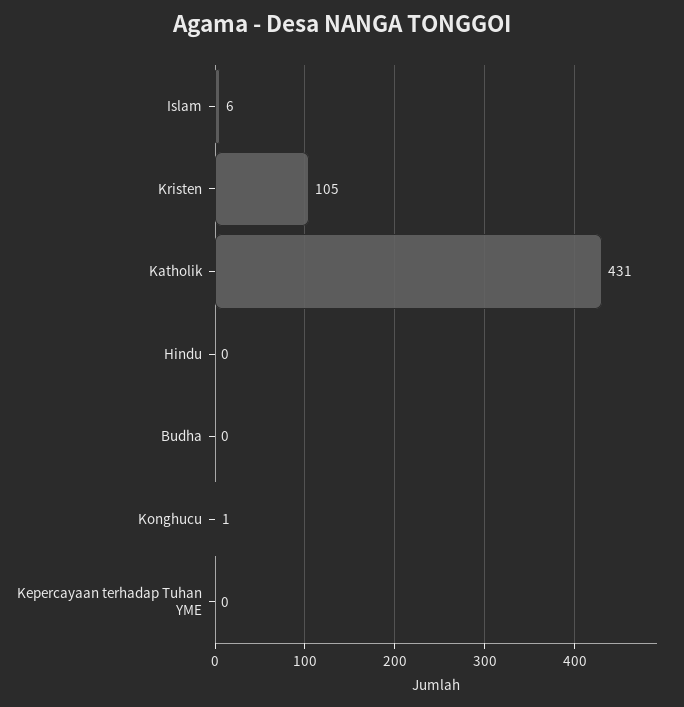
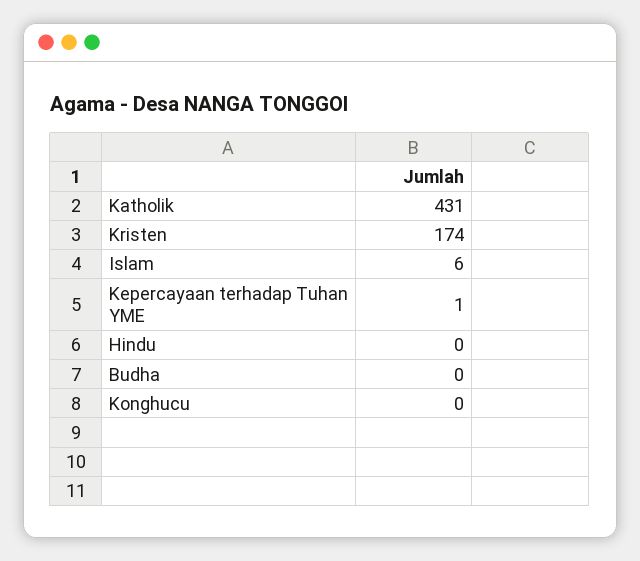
Kristen: 105 -> 174
Konghucu: 1 -> 0
Kepercayaan terhadap Tuhan YME: 0 -> 1

